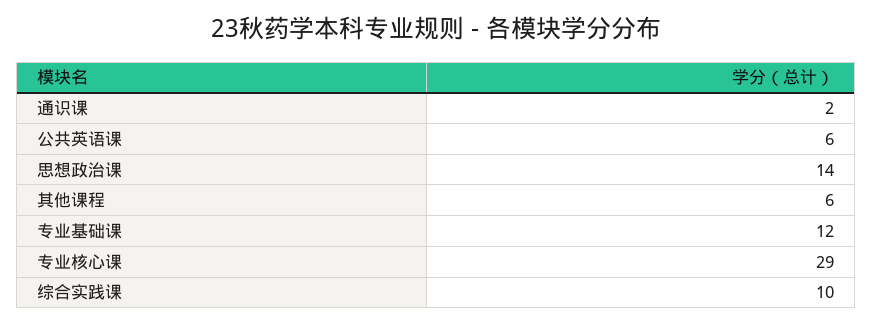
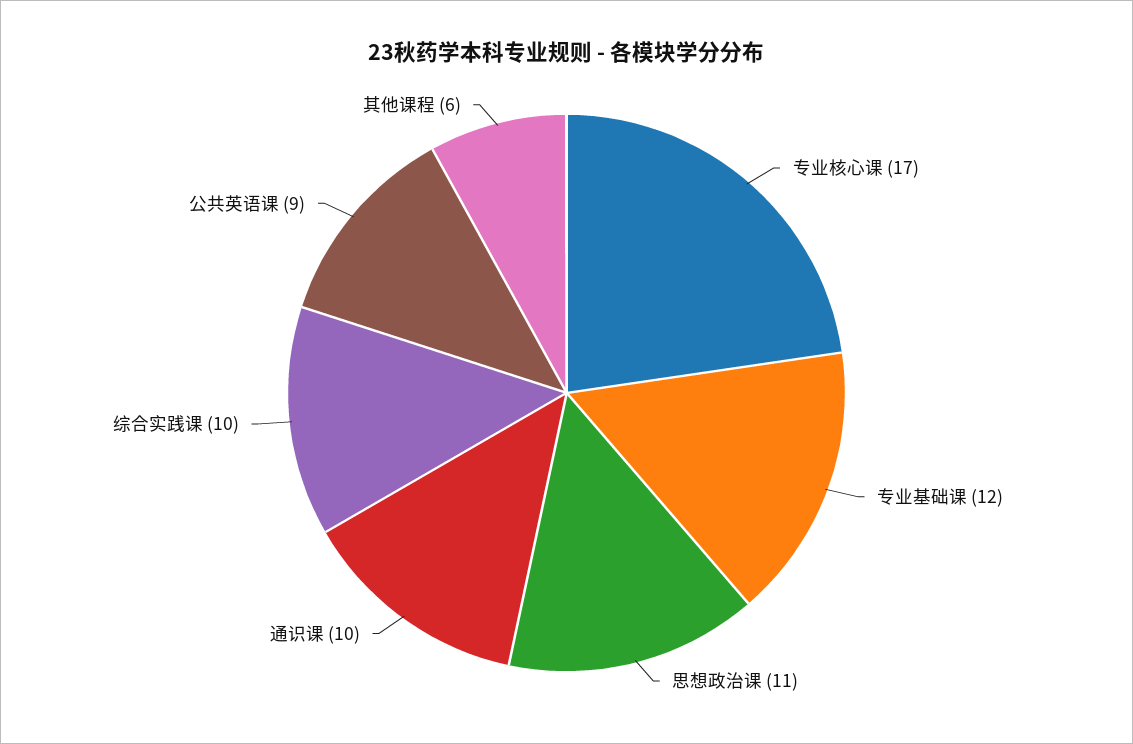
通识课: 2 -> 10
公共英语课: 6 -> 9
思想政治课: 14 -> 11
专业核心课: 29 -> 17

